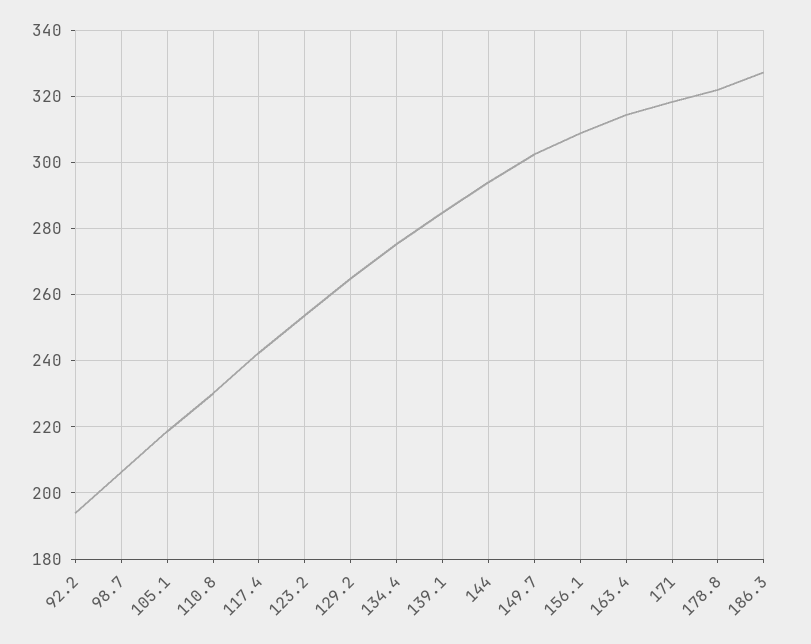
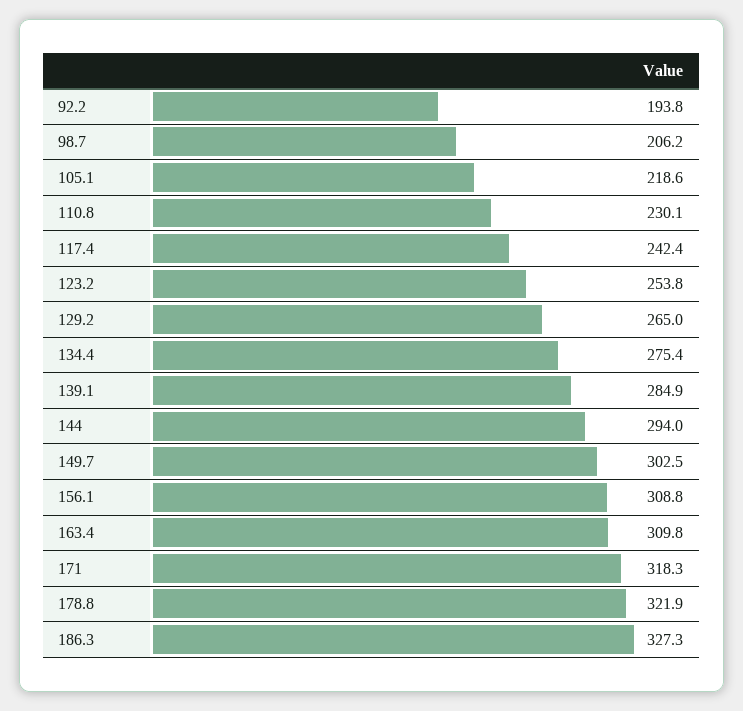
163.4: 314 -> 309.8

